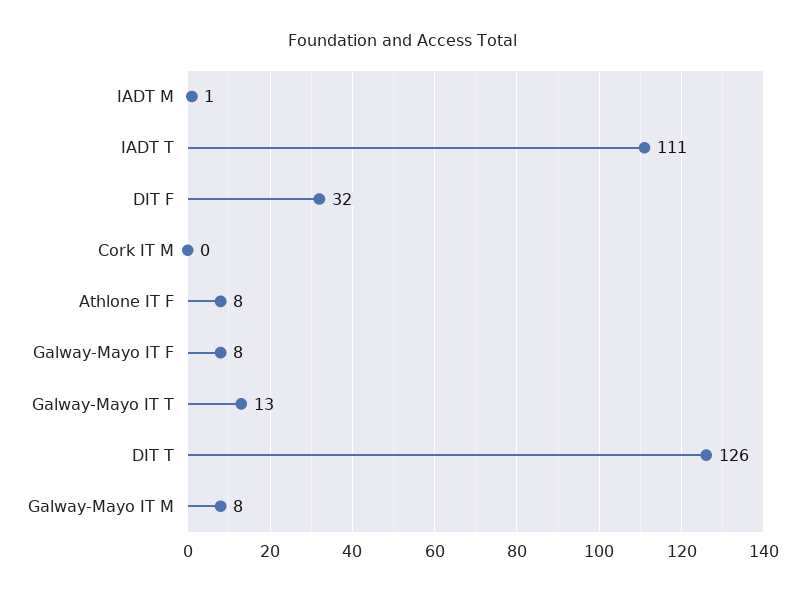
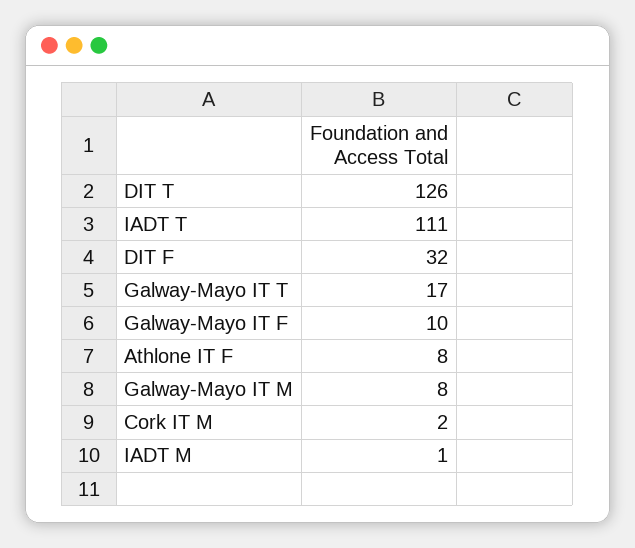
Cork IT M: 0 -> 2
Galway-Mayo IT F: 8 -> 10
Galway-Mayo IT T: 13 -> 17

